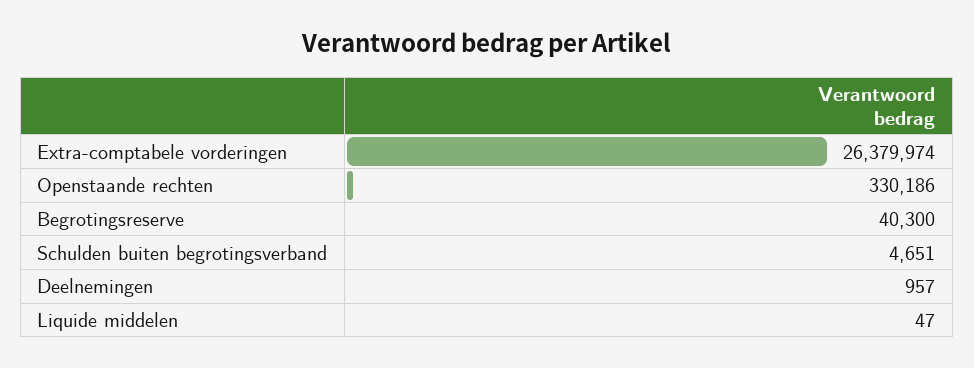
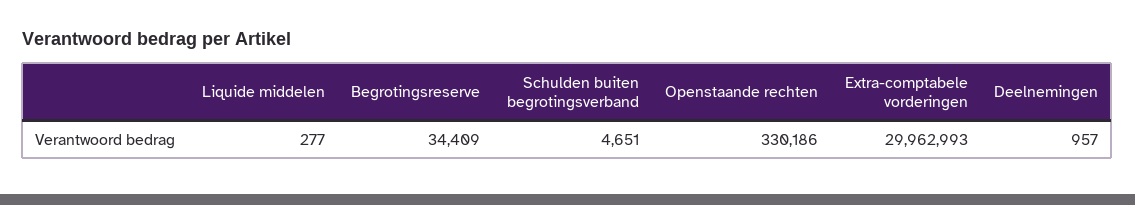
Extra-comptabele vorderingen: 26379974 -> 29962993
Begrotingsreserve: 40300 -> 34409
Liquide middelen: 47 -> 277

